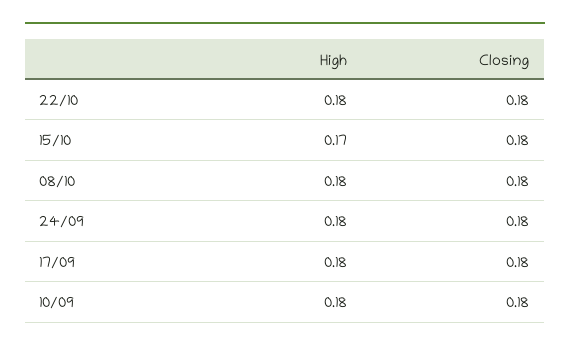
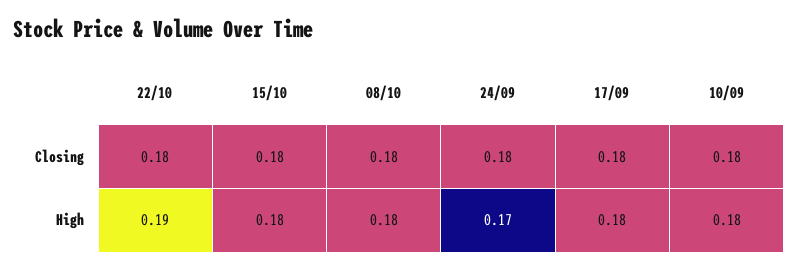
High, 22/10: 0.18 -> 0.19
High, 15/10: 0.17 -> 0.18
High, 24/09: 0.18 -> 0.17

